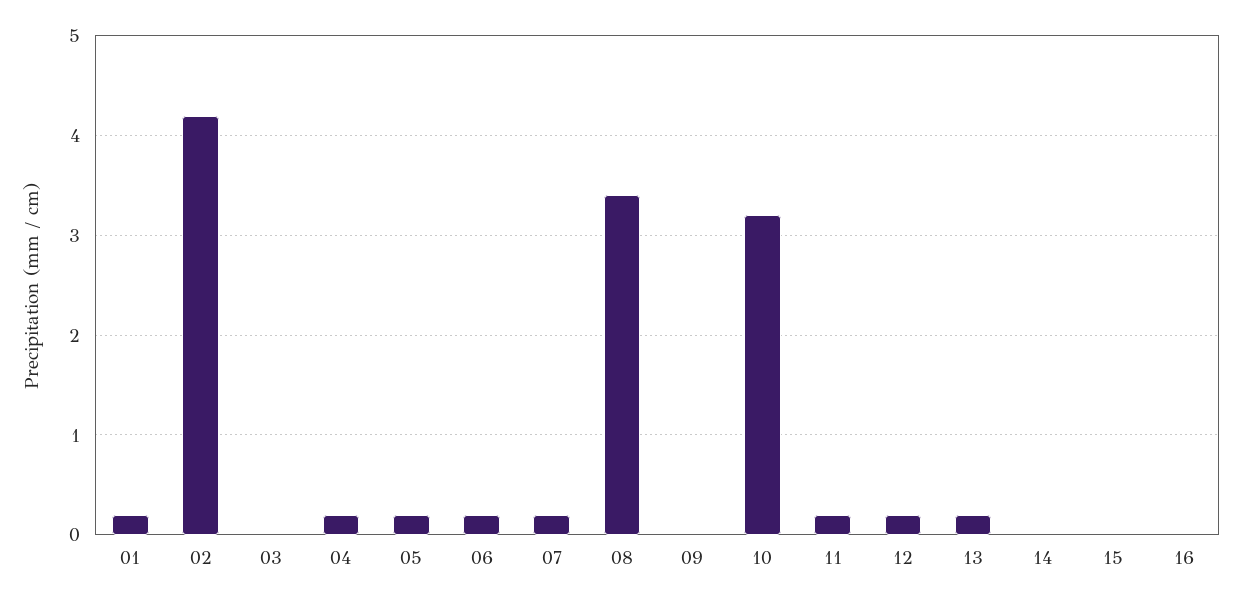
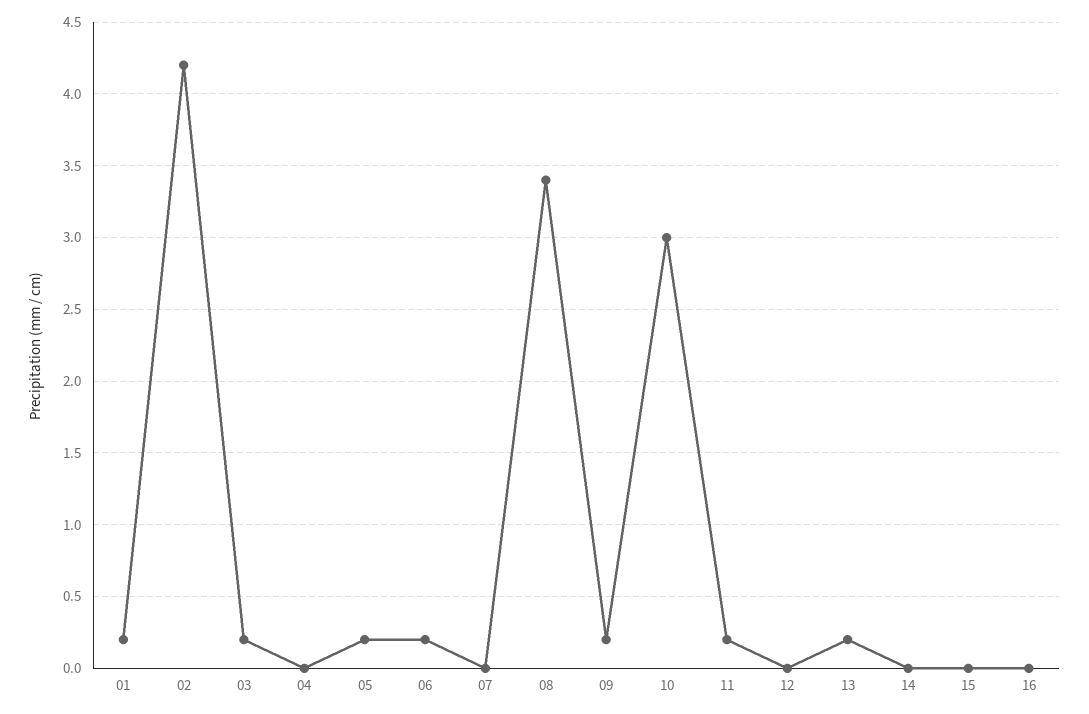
03: 0 -> 0.2
04: 0.2 -> 0
07: 0.2 -> 0
09: 0 -> 0.2
10: 3.2 -> 3
12: 0.2 -> 0

